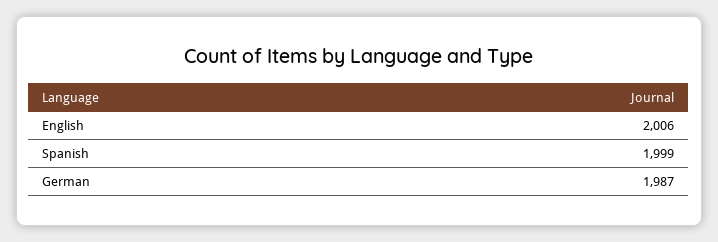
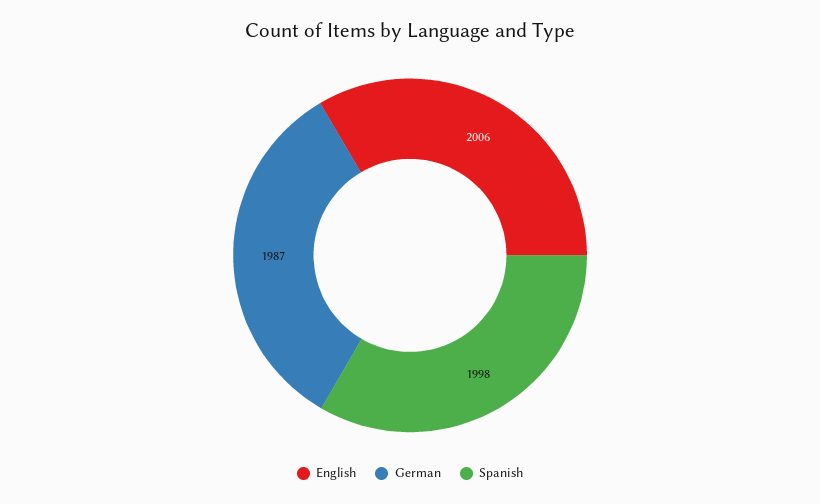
Spanish: 1999 -> 1998

